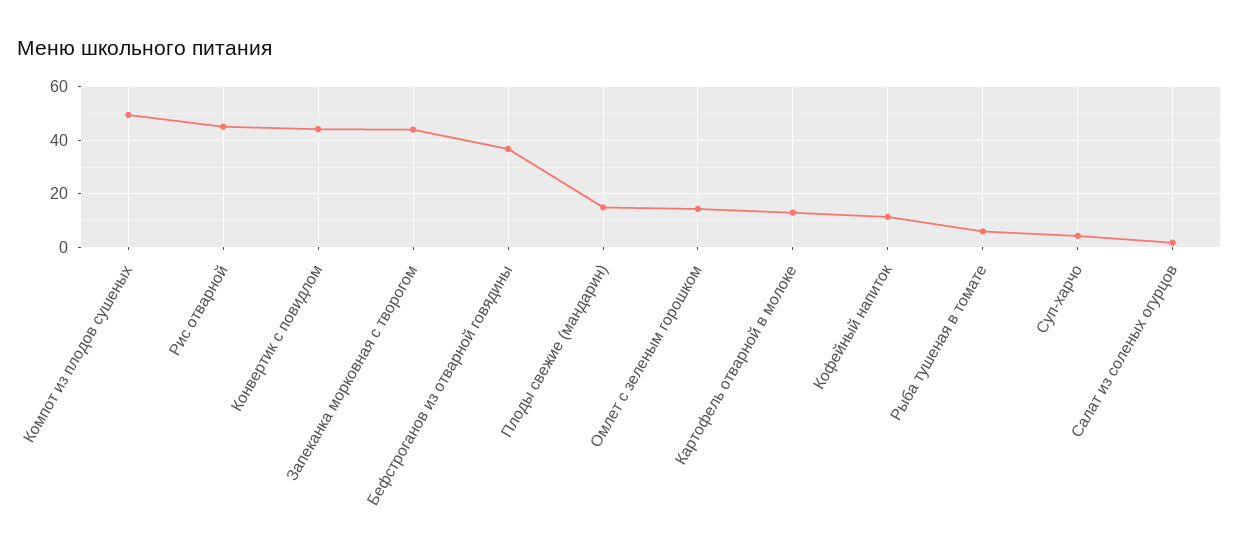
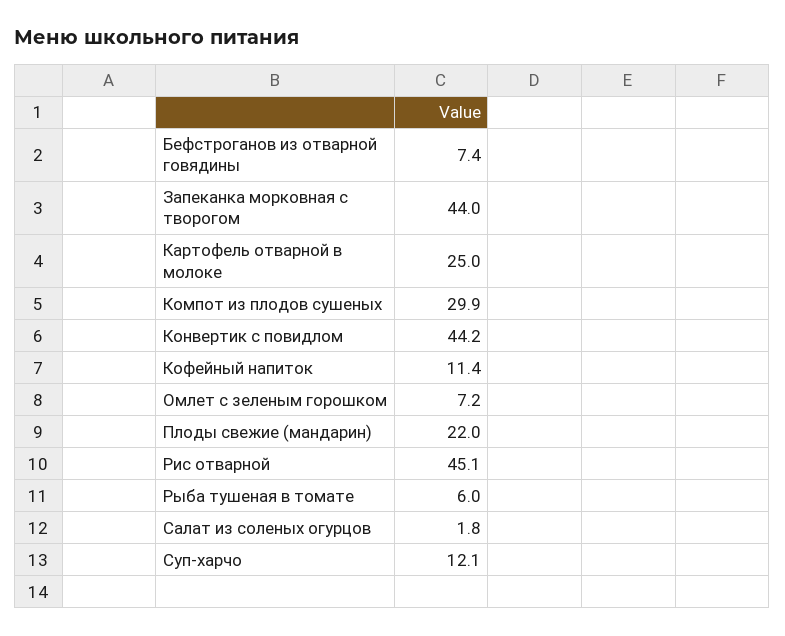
Компот из плодов сушеных: 50 -> 29.9
Бефстроганов из отварной говядины: 37.5 -> 7.4
Плоды свежие (мандарин): 15 -> 22
Омлет с зеленым горошком: 15 -> 7.2
Картофель отварной в молоке: 12.5 -> 25
Суп-харчо: 5 -> 12.1

